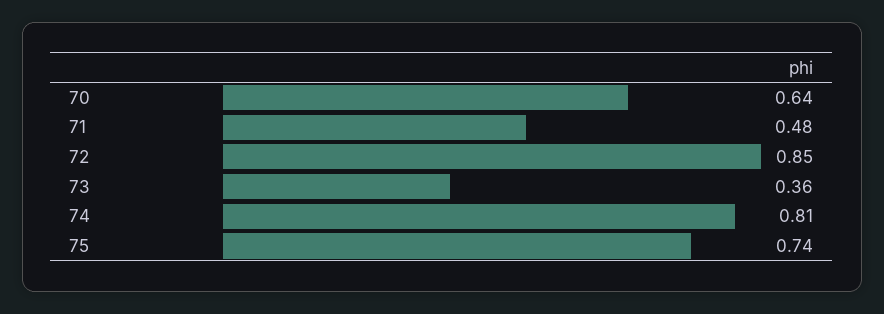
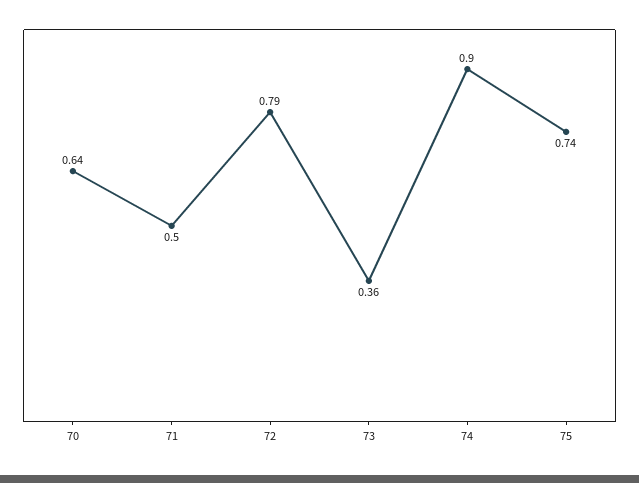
71: 0.48 -> 0.5
72: 0.85 -> 0.79
74: 0.81 -> 0.9

